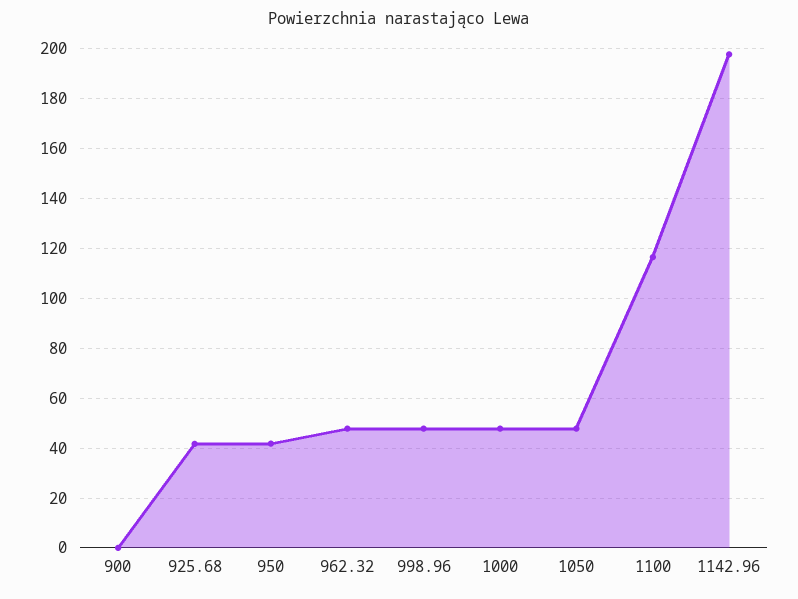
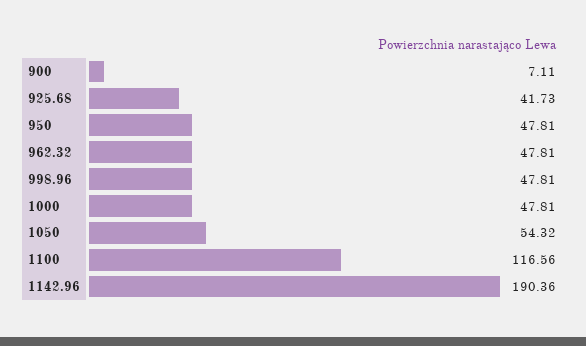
900: 0 -> 7.11
950: 42.5 -> 47.81
1050: 47.5 -> 54.32
1142.96: 197.5 -> 190.36

